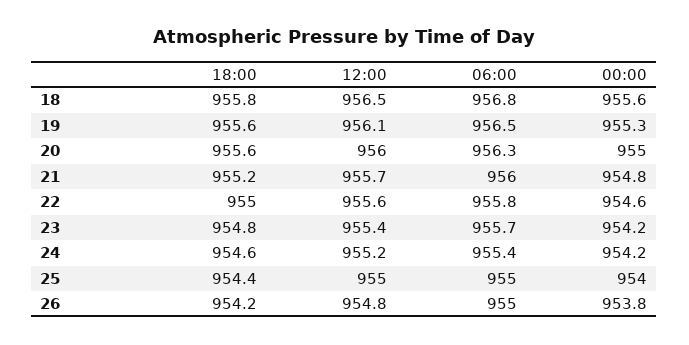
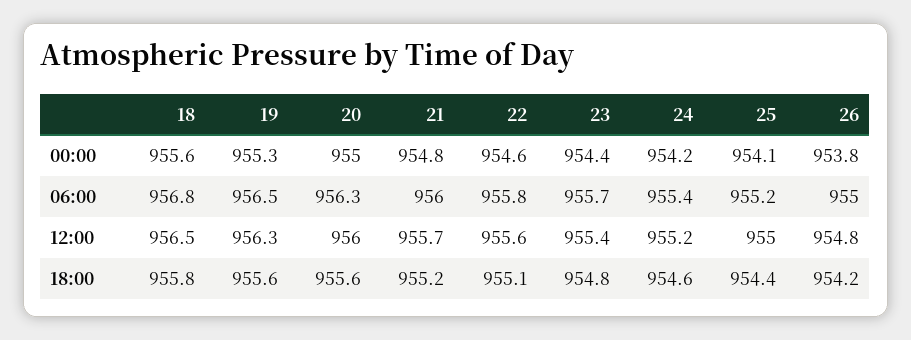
12:00, 19: 956.1 -> 956.3
18:00, 22: 955 -> 955.1
00:00, 23: 954.2 -> 954.4
06:00, 25: 955 -> 955.2
00:00, 25: 954 -> 954.1

